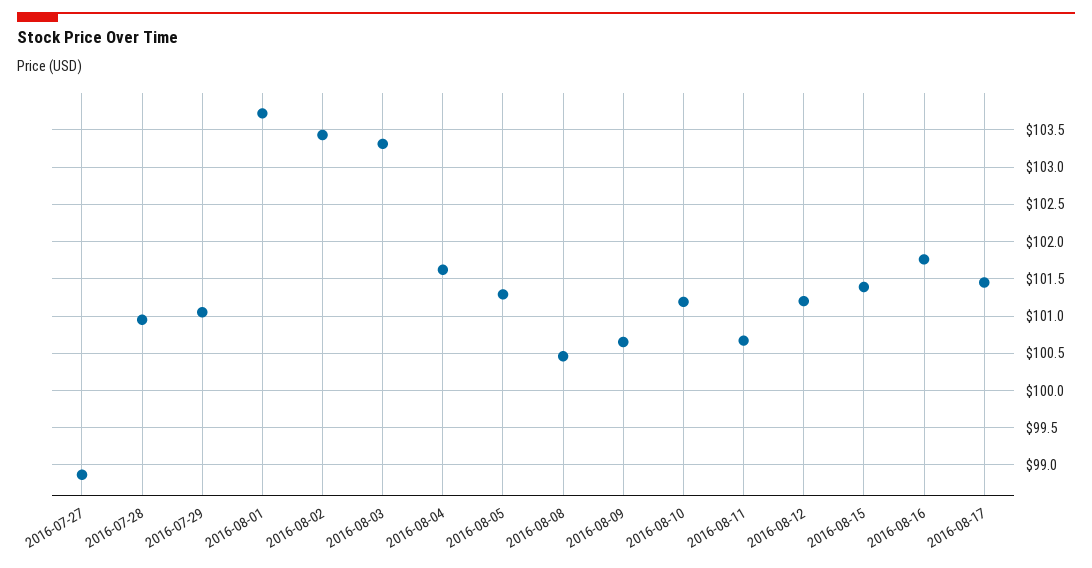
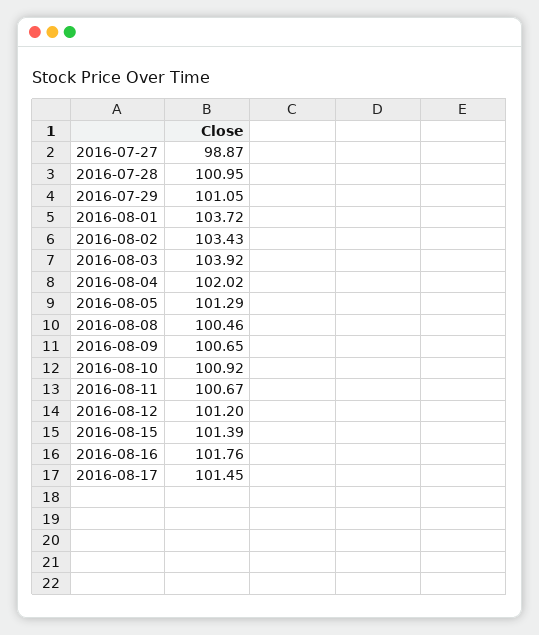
2016-08-03: 103.3 -> 103.92
2016-08-04: 101.6 -> 102.02
2016-08-10: 101.2 -> 100.92

